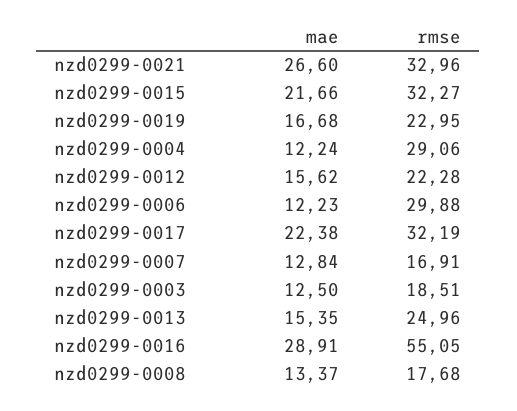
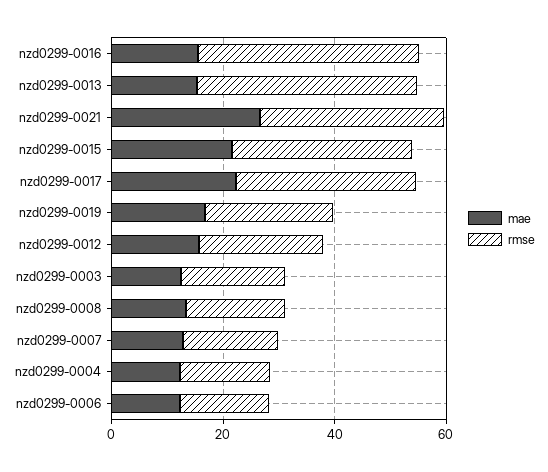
rmse, nzd0299-0004: 29.06 -> 15
rmse, nzd0299-0006: 29.88 -> 15
rmse, nzd0299-0013: 24.96 -> 40
mae, nzd0299-0016: 28.91 -> 15
rmse, nzd0299-0016: 55.05 -> 40

